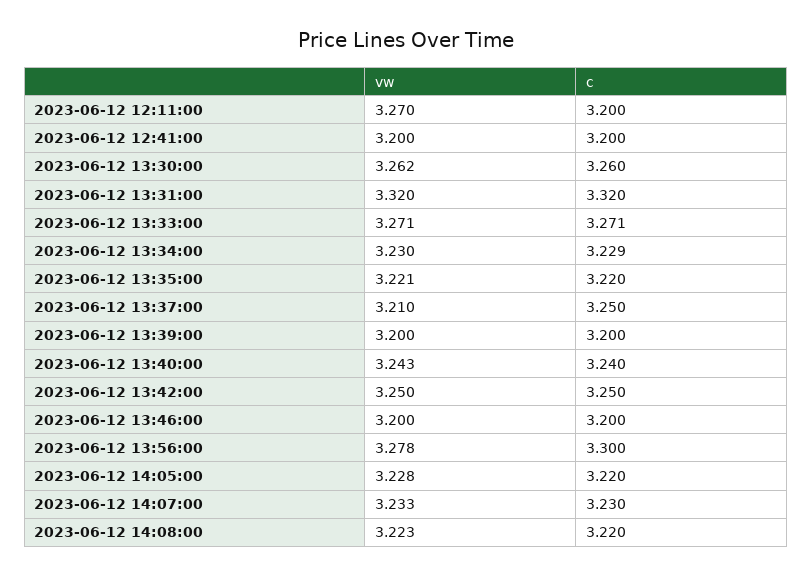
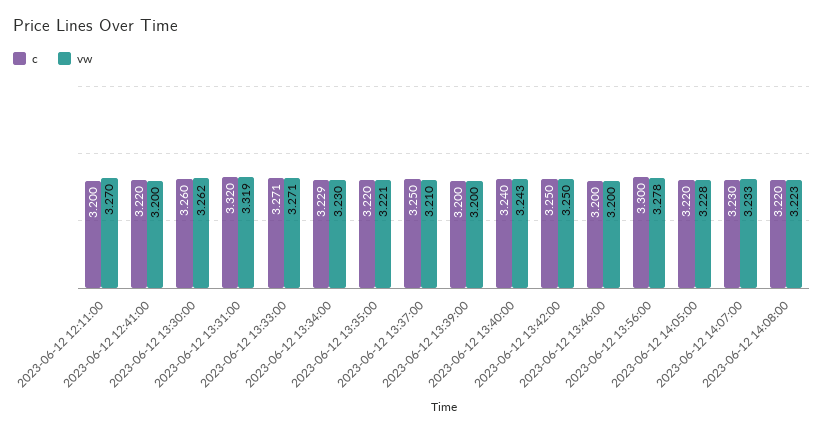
c, 2023-06-12 12:41:00: 3.2 -> 3.22
vw, 2023-06-12 13:31:00: 3.32 -> 3.319

